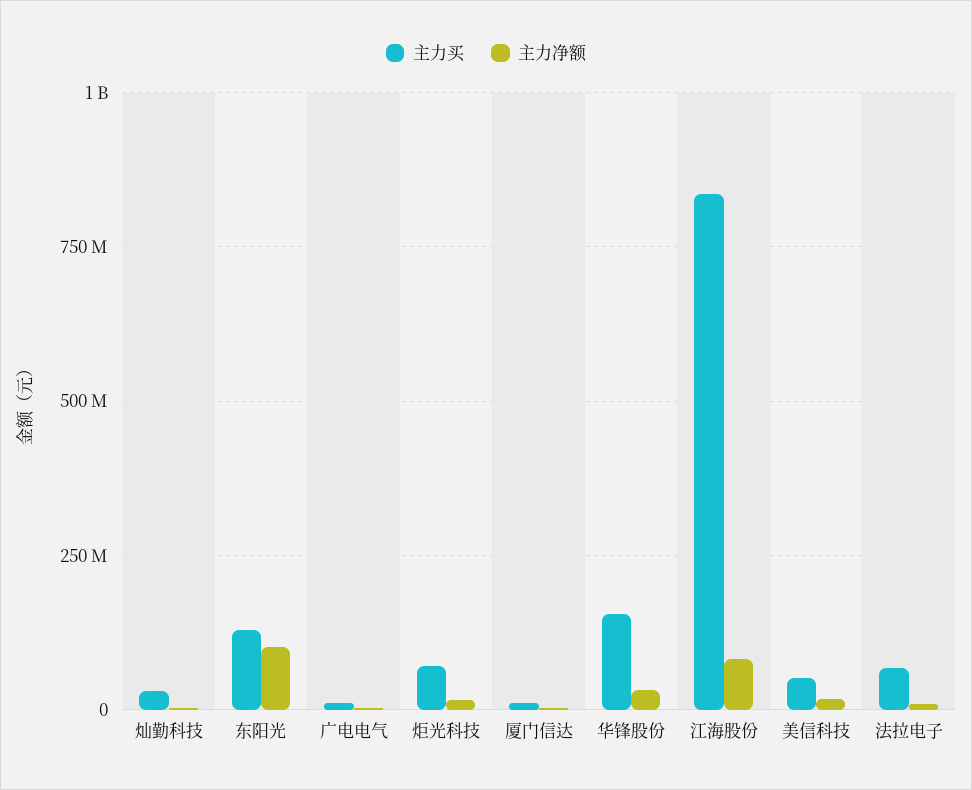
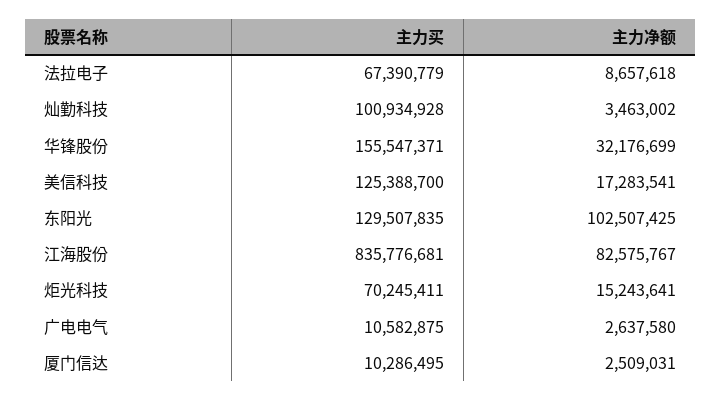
主力买, 灿勤科技: 25000000 -> 100934928
主力买, 美信科技: 50000000 -> 125388700

